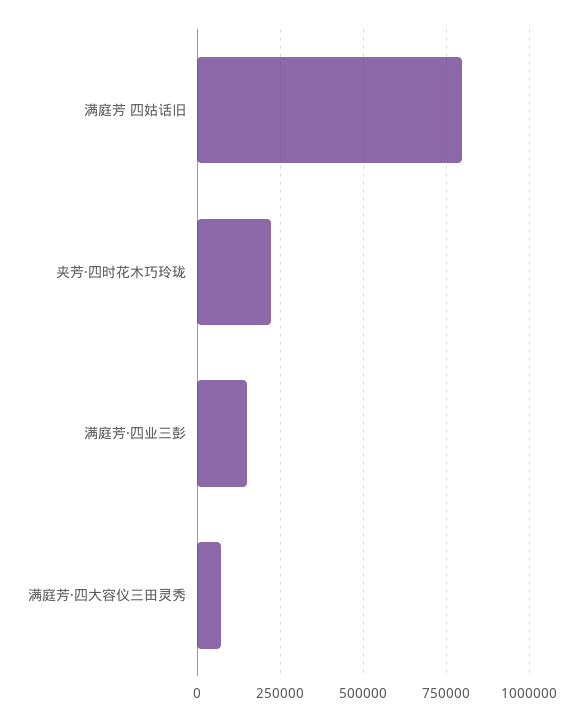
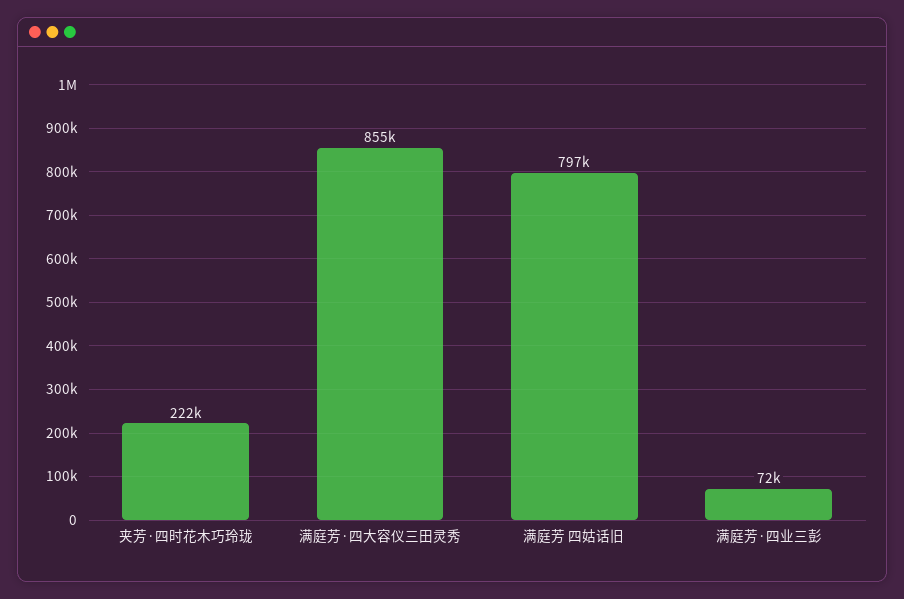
满庭芳·四业三彭: 150000 -> 72000
满庭芳·四大容仪三田灵秀: 75000 -> 855000

